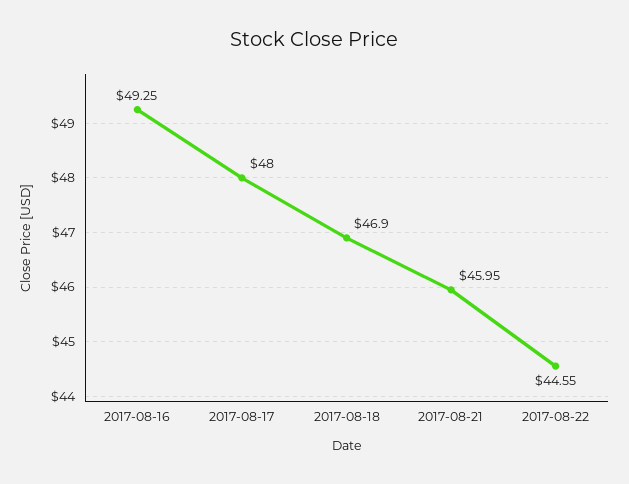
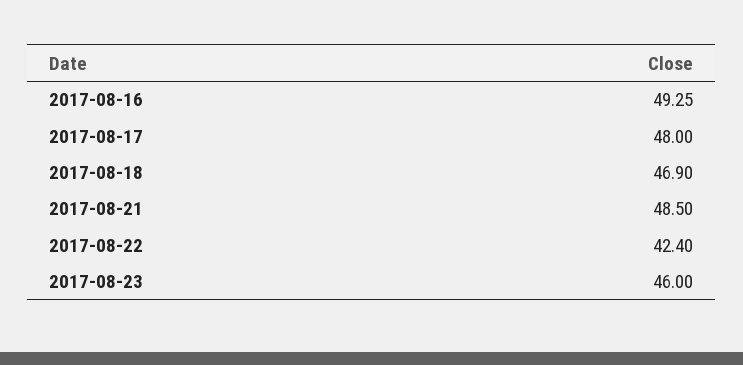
2017-08-21: 45.95 -> 48.5
2017-08-22: 44.55 -> 42.4
2017-08-23: none -> 46

